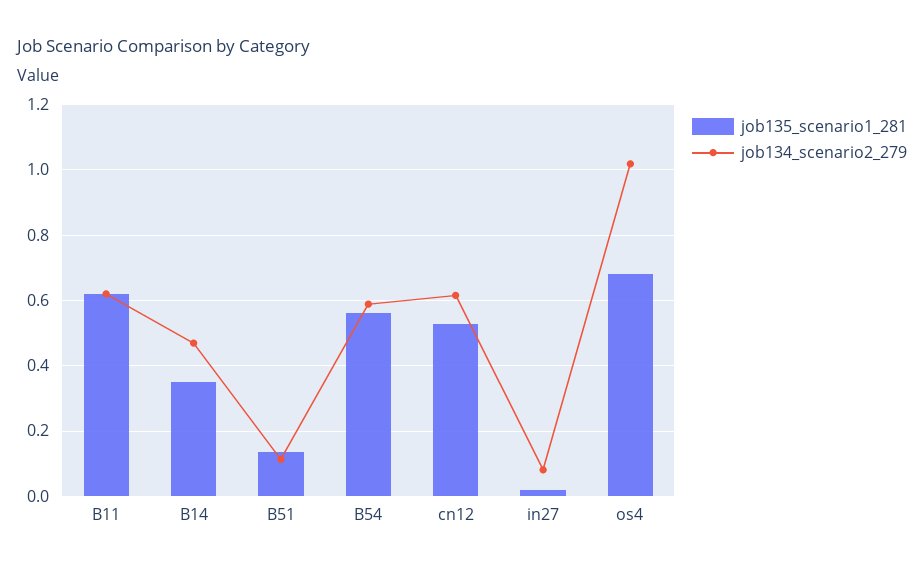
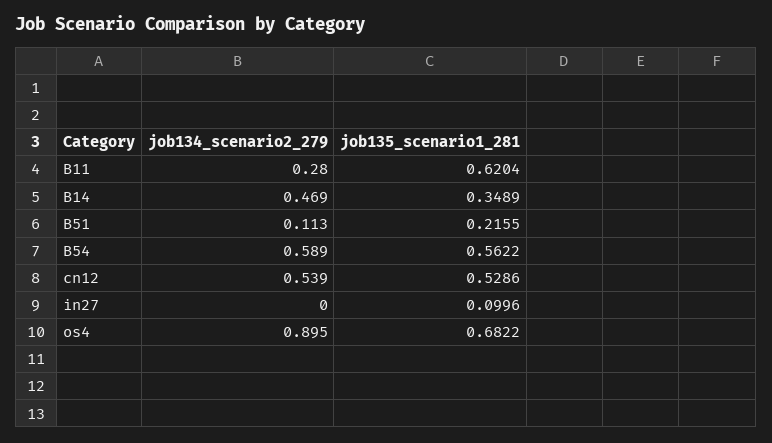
job134_scenario2_279, B11: 0.62 -> 0.28
job135_scenario1_281, B51: 0.14 -> 0.2155
job134_scenario2_279, cn12: 0.62 -> 0.539
job135_scenario1_281, in27: 0.02 -> 0.0996
job134_scenario2_279, in27: 0.08 -> 0
job134_scenario2_279, os4: 1.02 -> 0.895

